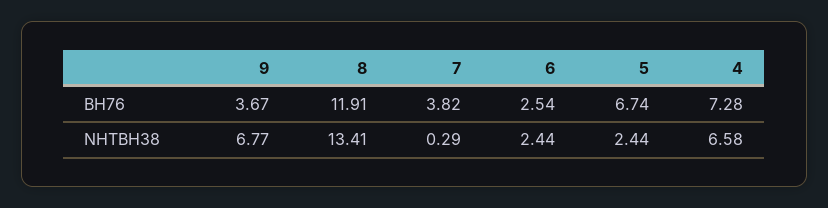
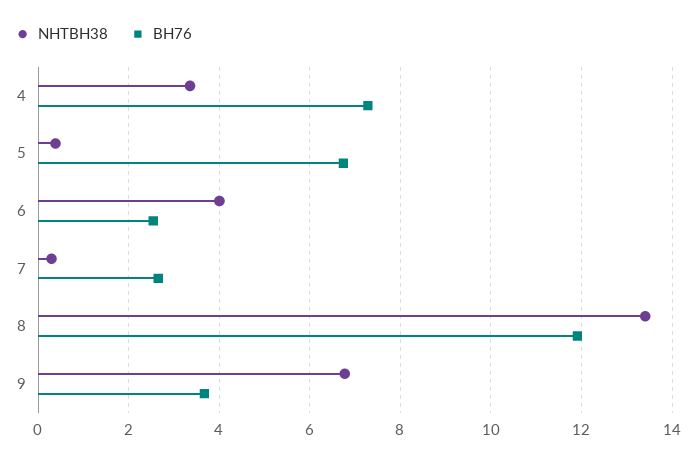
BH76, 7: 3.82 -> 2.6
NHTBH38, 6: 2.44 -> 4
NHTBH38, 5: 2.44 -> 0.4
NHTBH38, 4: 6.58 -> 3.4

